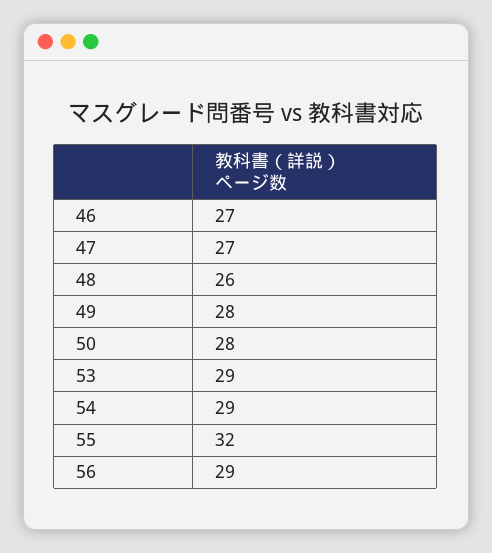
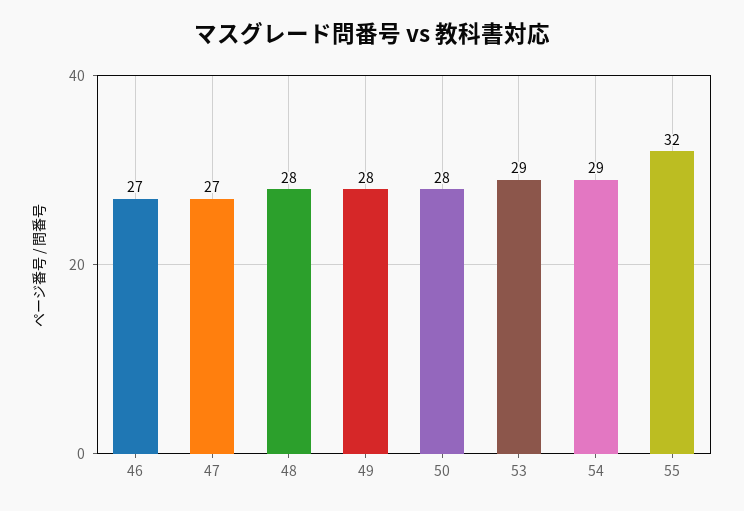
48: 26 -> 28
56: 29 -> none

